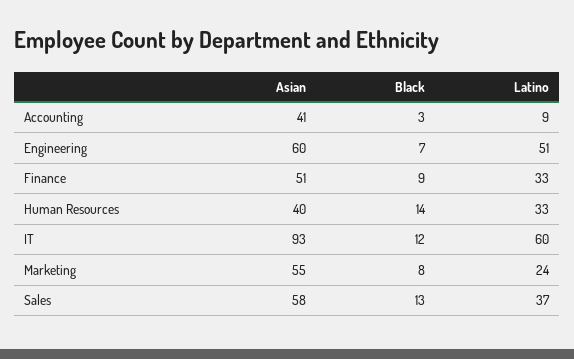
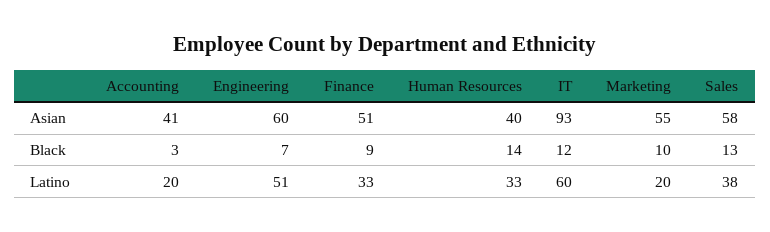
Latino, Accounting: 9 -> 20
Black, Marketing: 8 -> 10
Latino, Marketing: 24 -> 20
Latino, Sales: 37 -> 38

